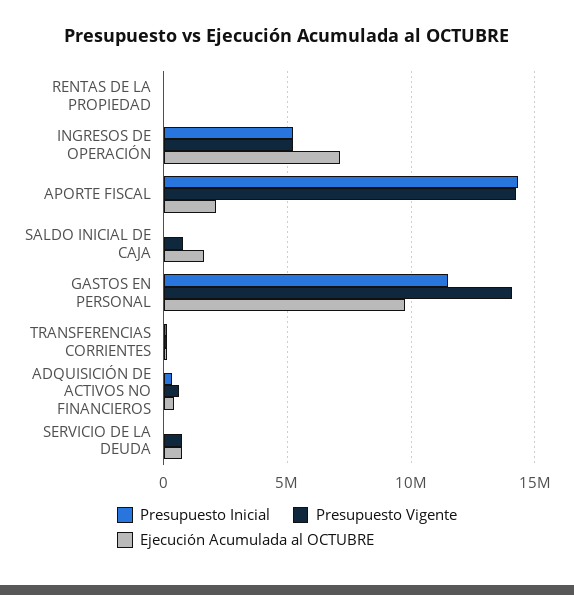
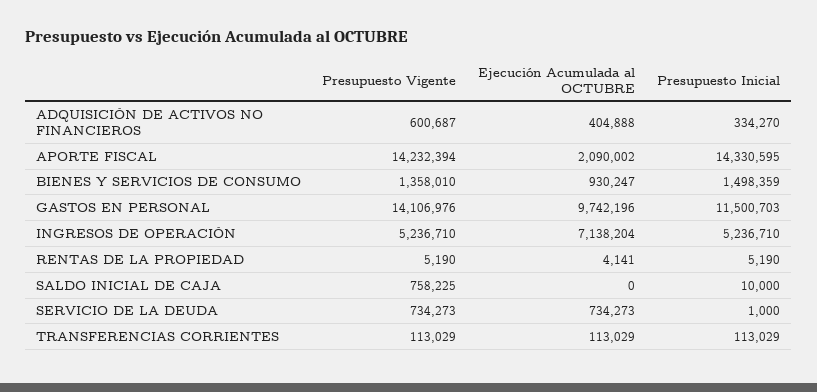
Ejecución Acumulada al OCTUBRE, SALDO INICIAL DE CAJA: 1500000 -> 0
Presupuesto Vigente, BIENES Y SERVICIOS DE CONSUMO: none -> 1358010
Ejecución Acumulada al OCTUBRE, BIENES Y SERVICIOS DE CONSUMO: none -> 930247
Presupuesto Inicial, BIENES Y SERVICIOS DE CONSUMO: none -> 1498359

